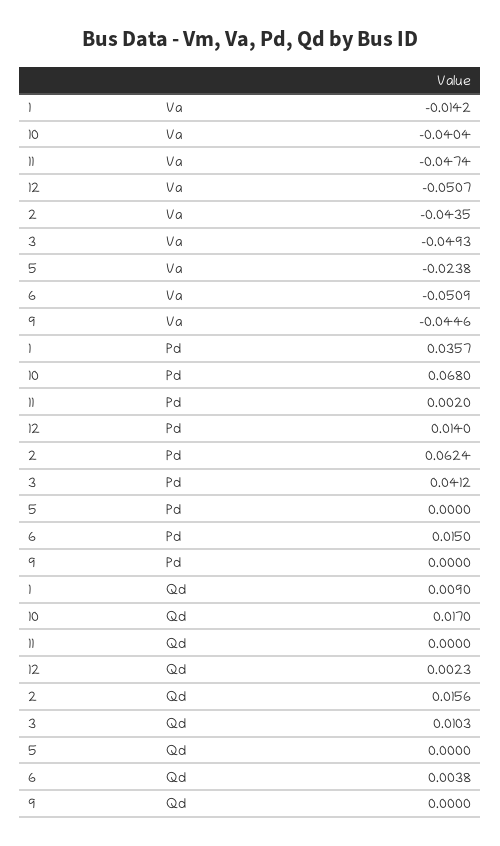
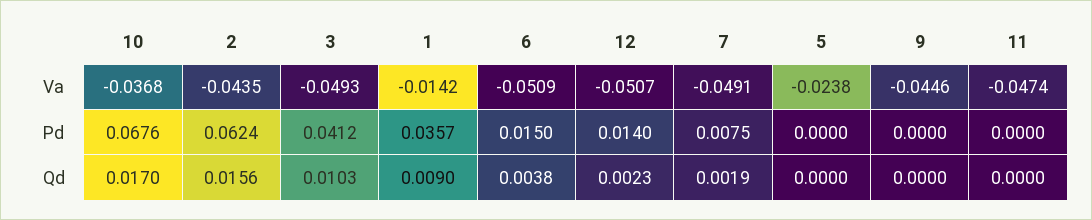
10, Va: -0.0404 -> -0.0368
10, Pd: 0.068 -> 0.0676
11, Pd: 0.002 -> 0
7, Va: none -> -0.0491
7, Pd: none -> 0.0075
7, Qd: none -> 0.0019

